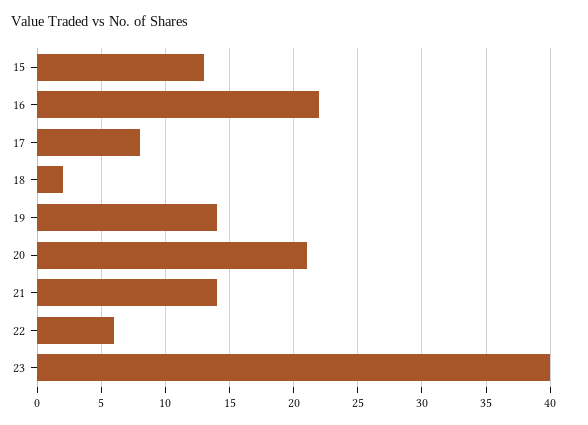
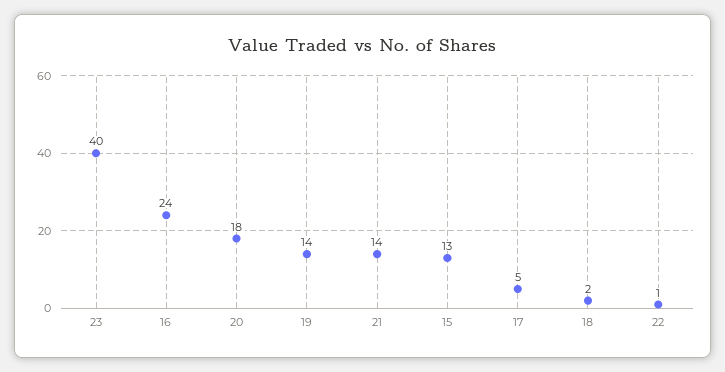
16: 22 -> 24
17: 8 -> 5
20: 21 -> 18
22: 6 -> 1

